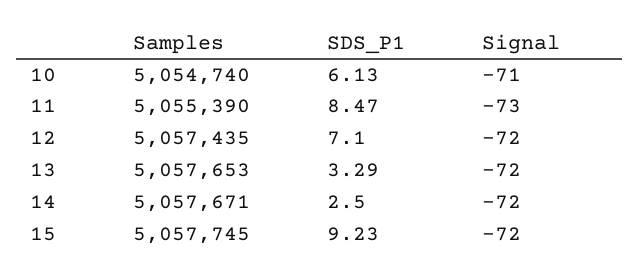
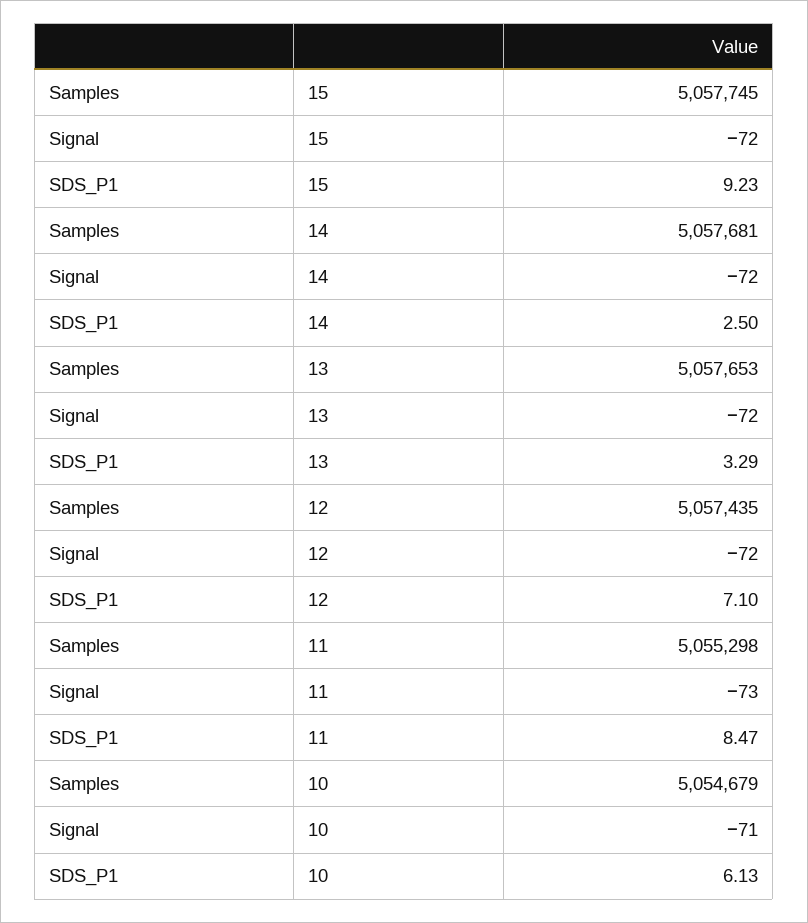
Samples, 10: 5054740 -> 5054679
Samples, 11: 5055390 -> 5055298
Samples, 14: 5057671 -> 5057681

